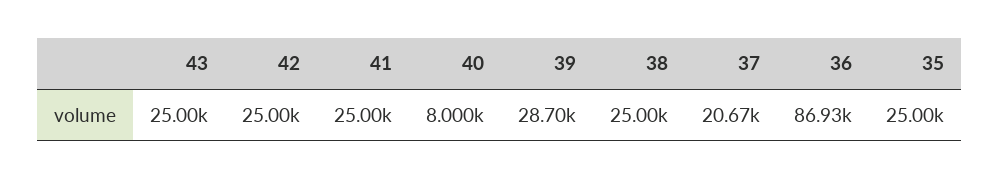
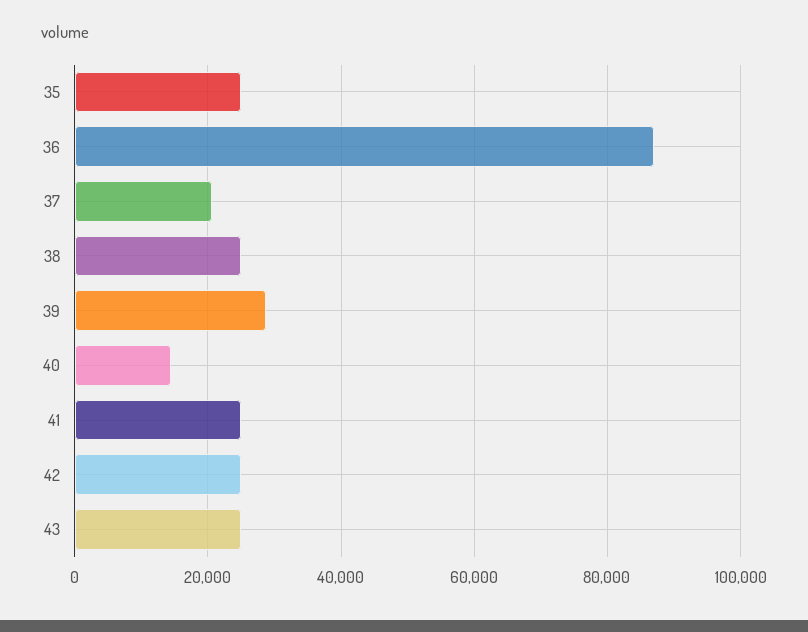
40: 8000 -> 14000

